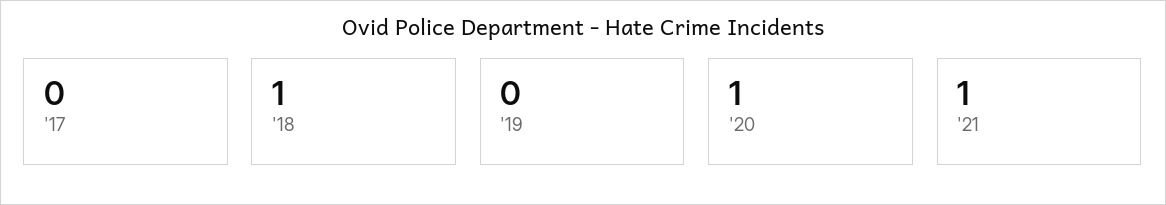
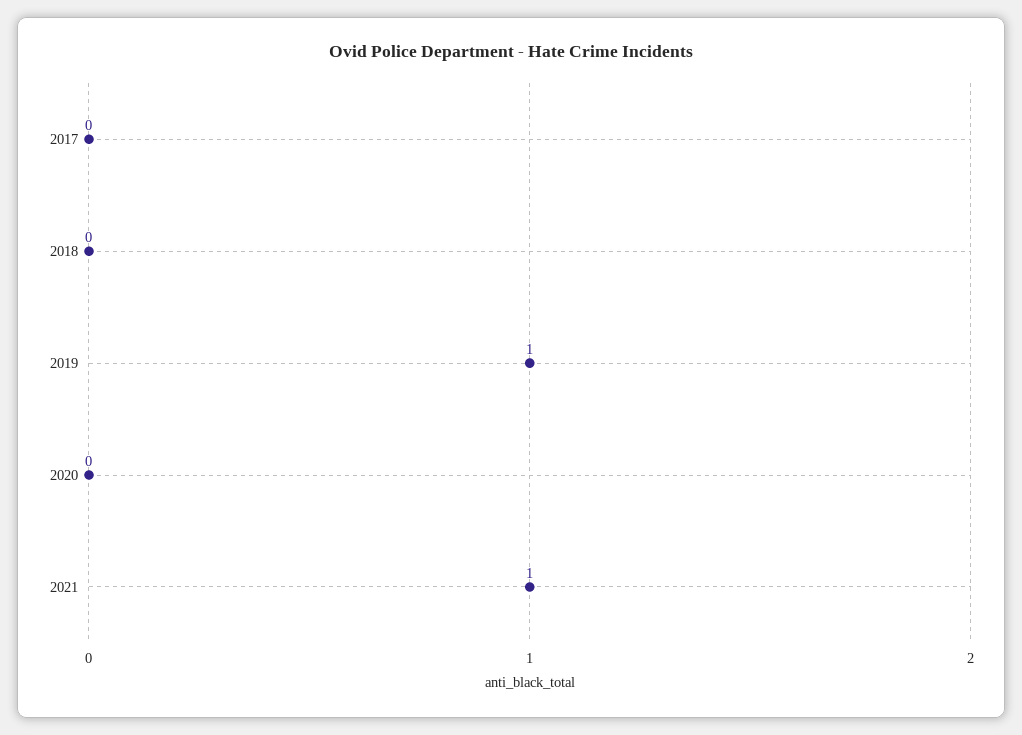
'18: 1 -> 0
'19: 0 -> 1
'20: 1 -> 0

